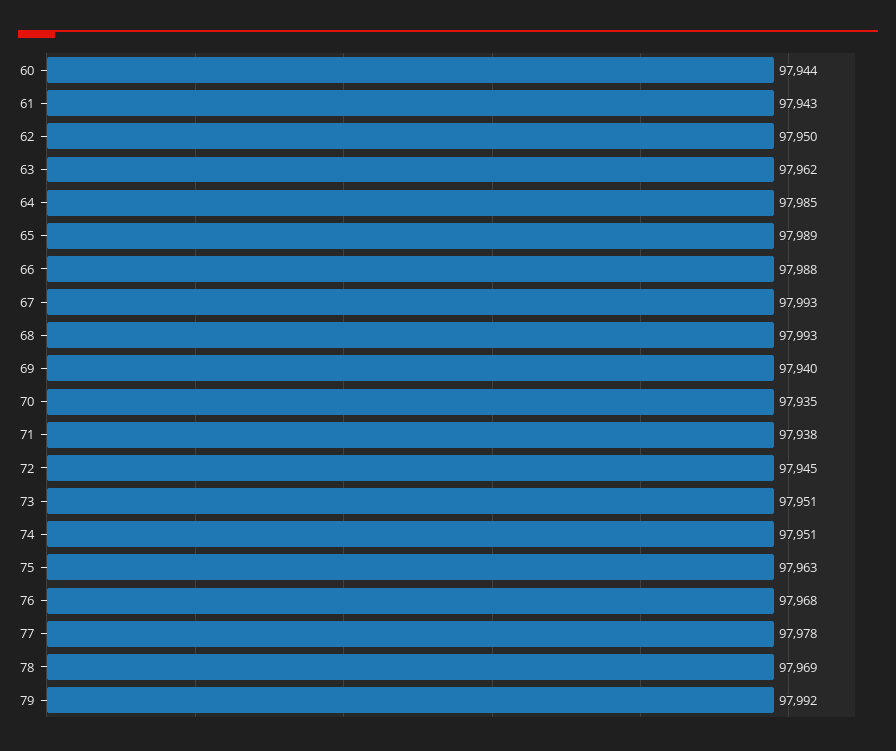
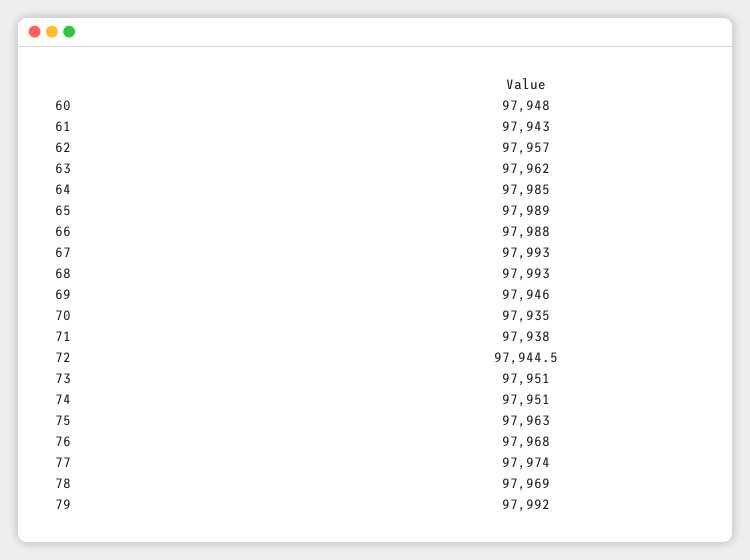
60: 97944 -> 97948
62: 97950 -> 97957
69: 97940 -> 97946
77: 97978 -> 97974

